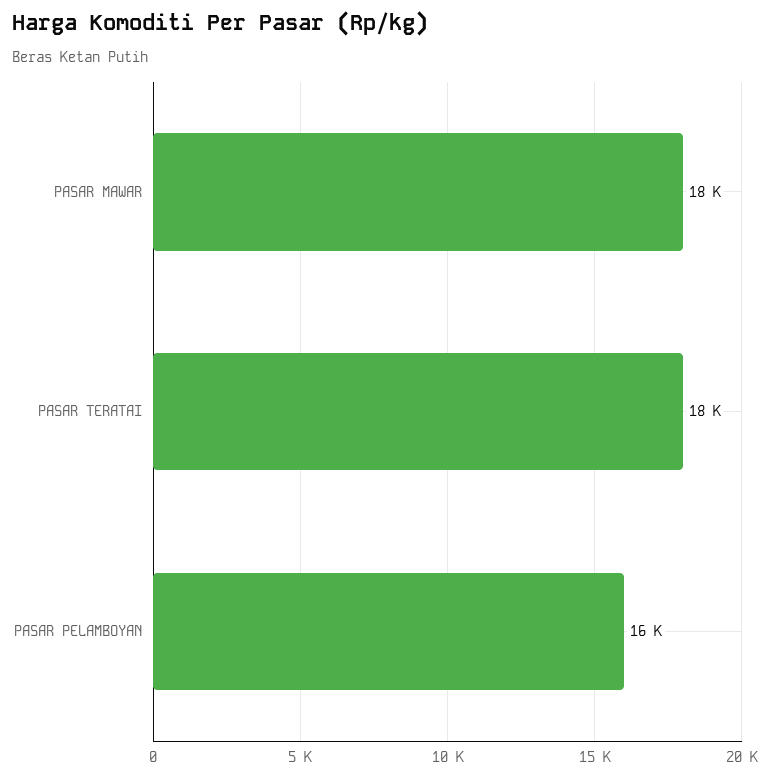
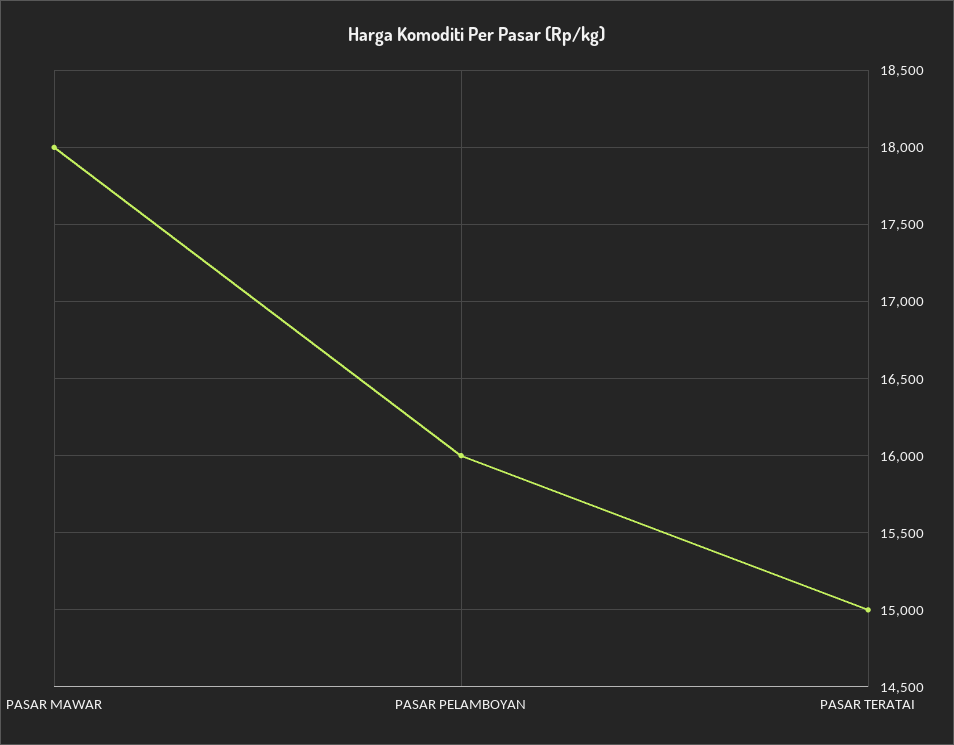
PASAR TERATAI: 18000 -> 15000

